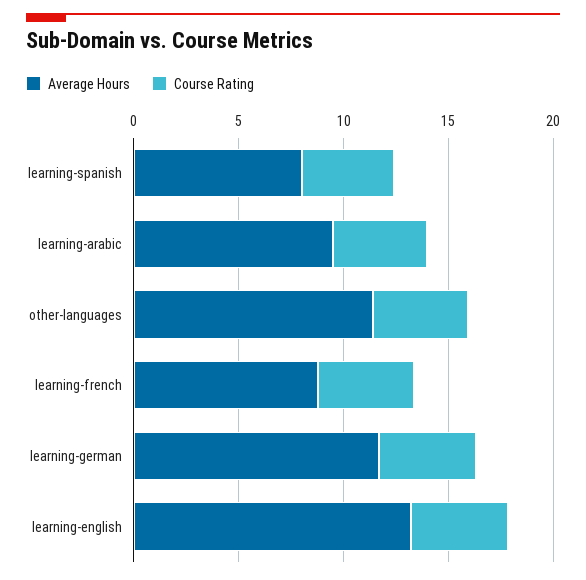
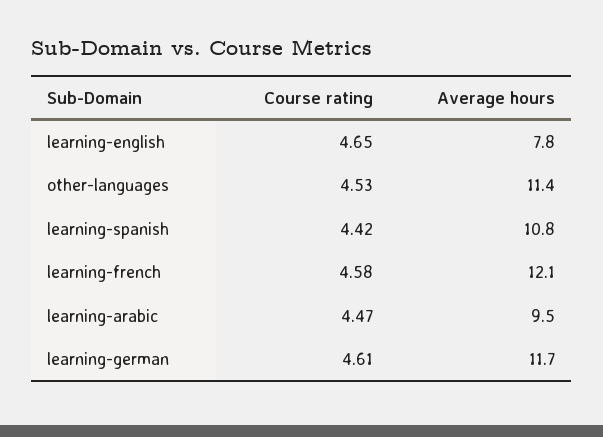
Average Hours, learning-spanish: 8 -> 10.8
Average Hours, learning-french: 9 -> 12.1
Average Hours, learning-english: 13 -> 7.8

